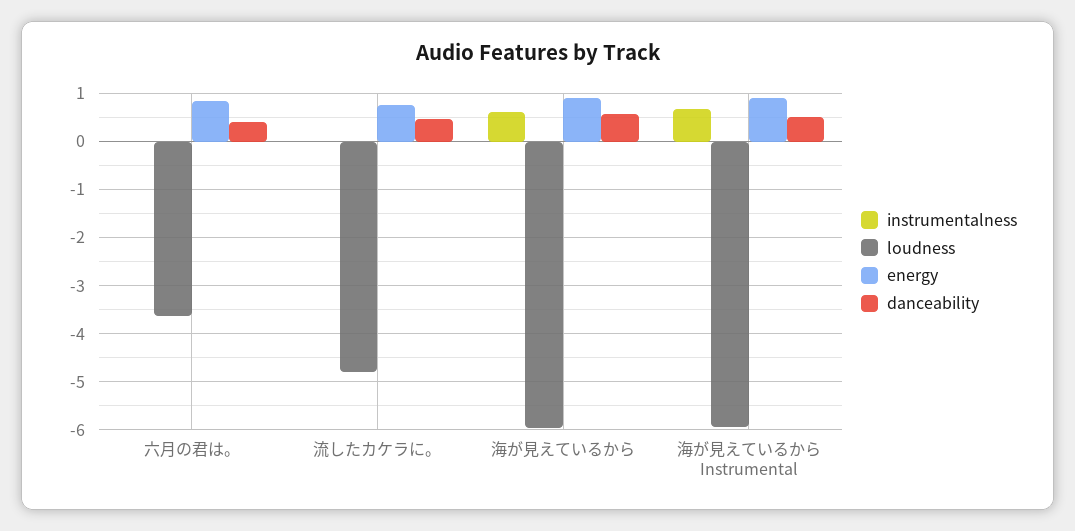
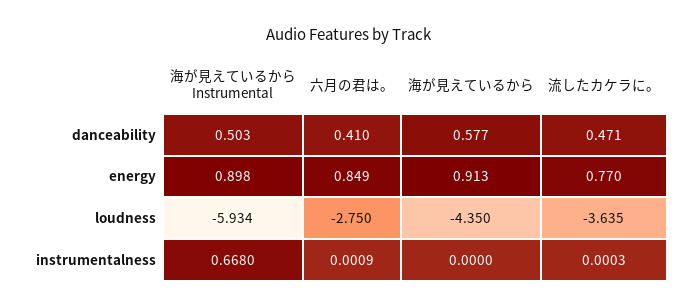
loudness, 六月の君は。: -3.6 -> -2.75
loudness, 流したカケラに。: -4.8 -> -3.635
instrumentalness, 海が見えているから: 0.6 -> 0
loudness, 海が見えているから: -6 -> -4.35

